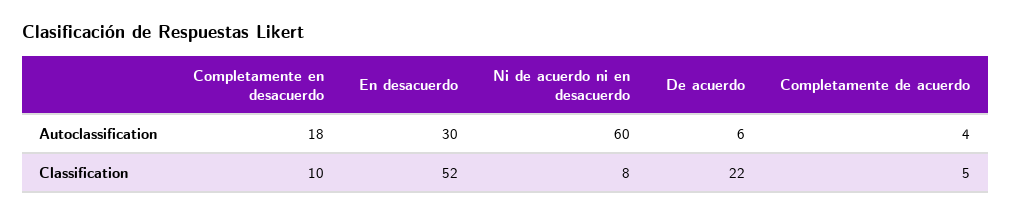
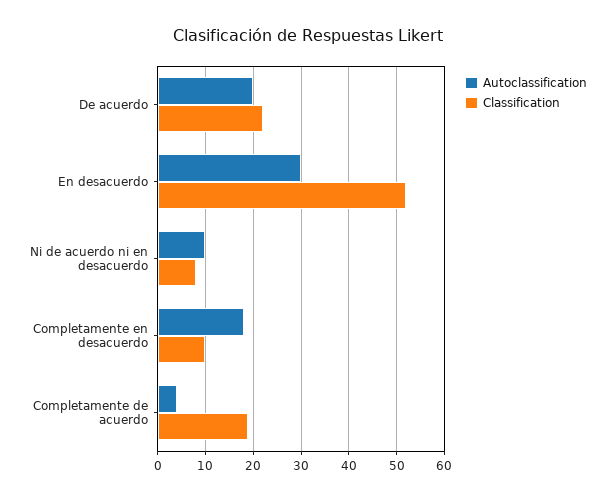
Autoclassification, Ni de acuerdo ni en desacuerdo: 60 -> 10
Autoclassification, De acuerdo: 6 -> 20
Classification, Completamente de acuerdo: 5 -> 20

